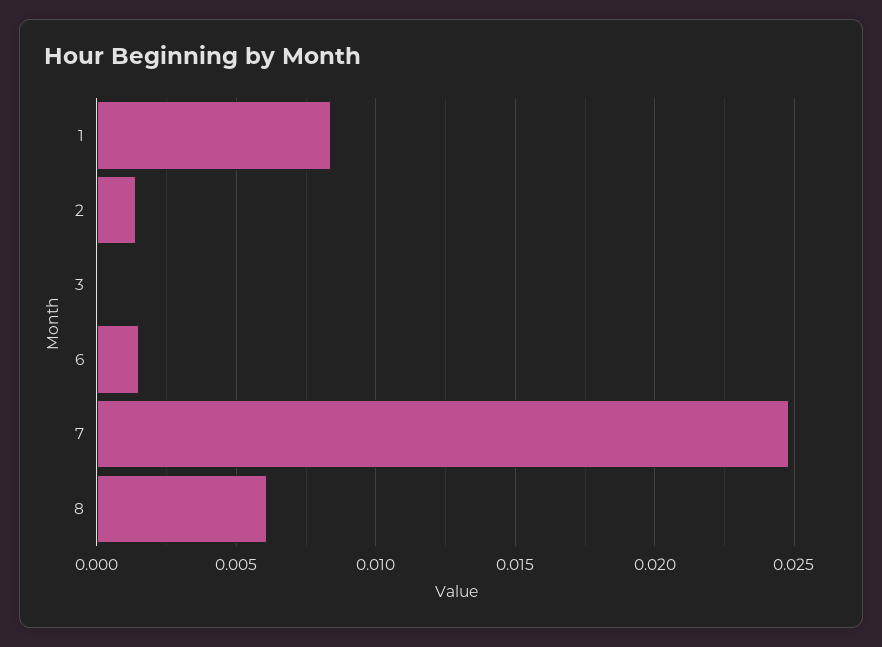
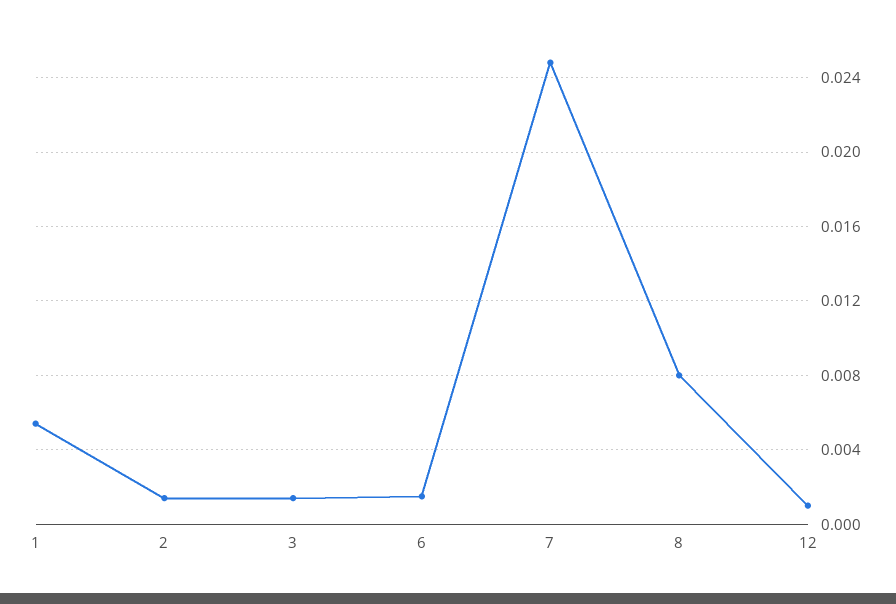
1: 0.0085 -> 0.0055
3: 0 -> 0.0015
8: 0.006 -> 0.008
12: none -> 0.001

